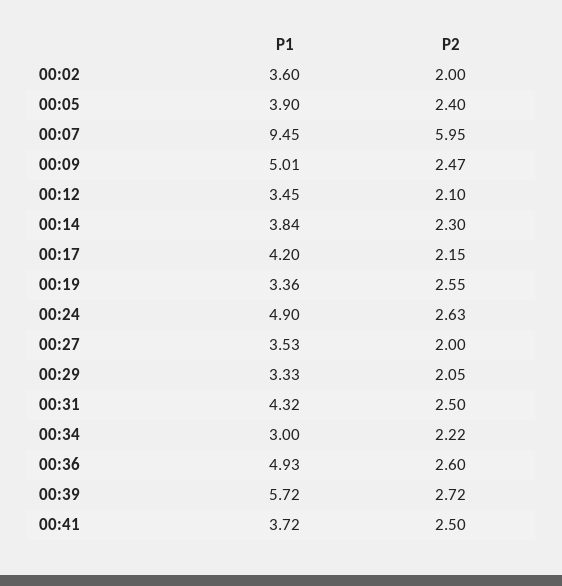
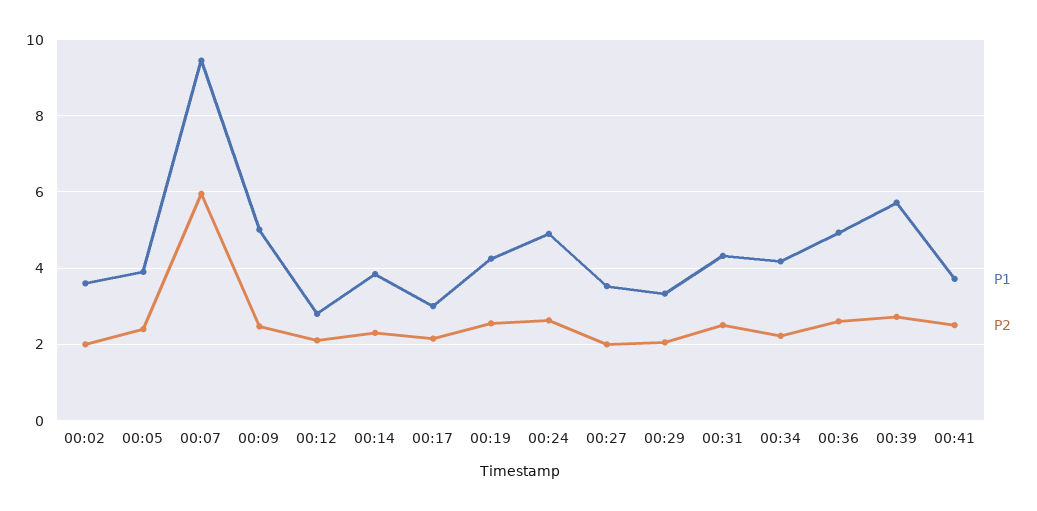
P1, 00:12: 3.45 -> 2.8
P1, 00:17: 4.2 -> 3
P1, 00:19: 3.36 -> 4.2
P1, 00:34: 3 -> 4.2

